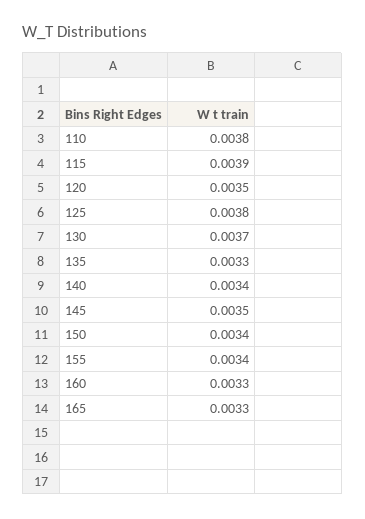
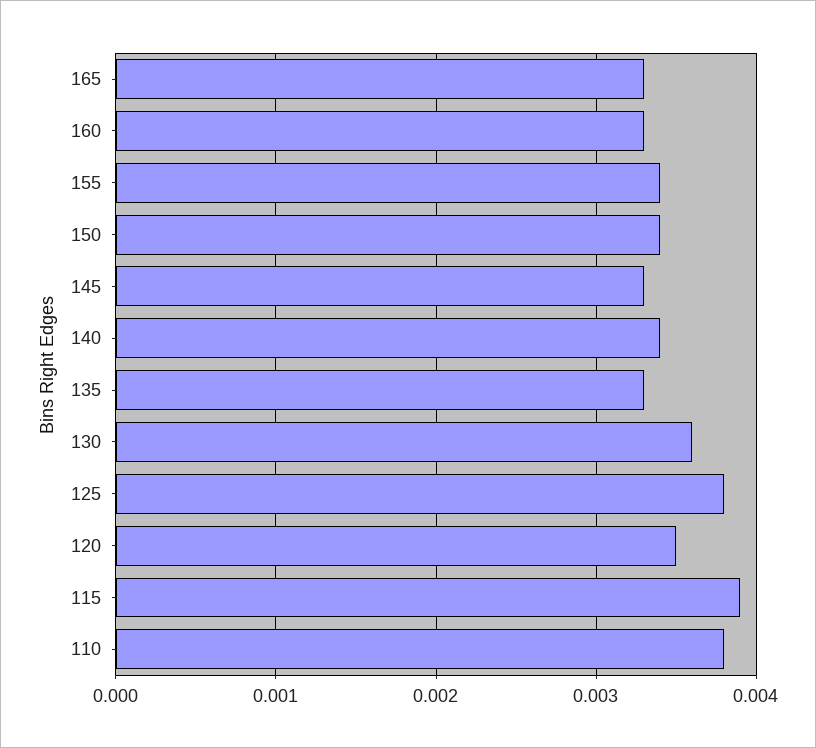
130: 0.0037 -> 0.0036
145: 0.0035 -> 0.0033

